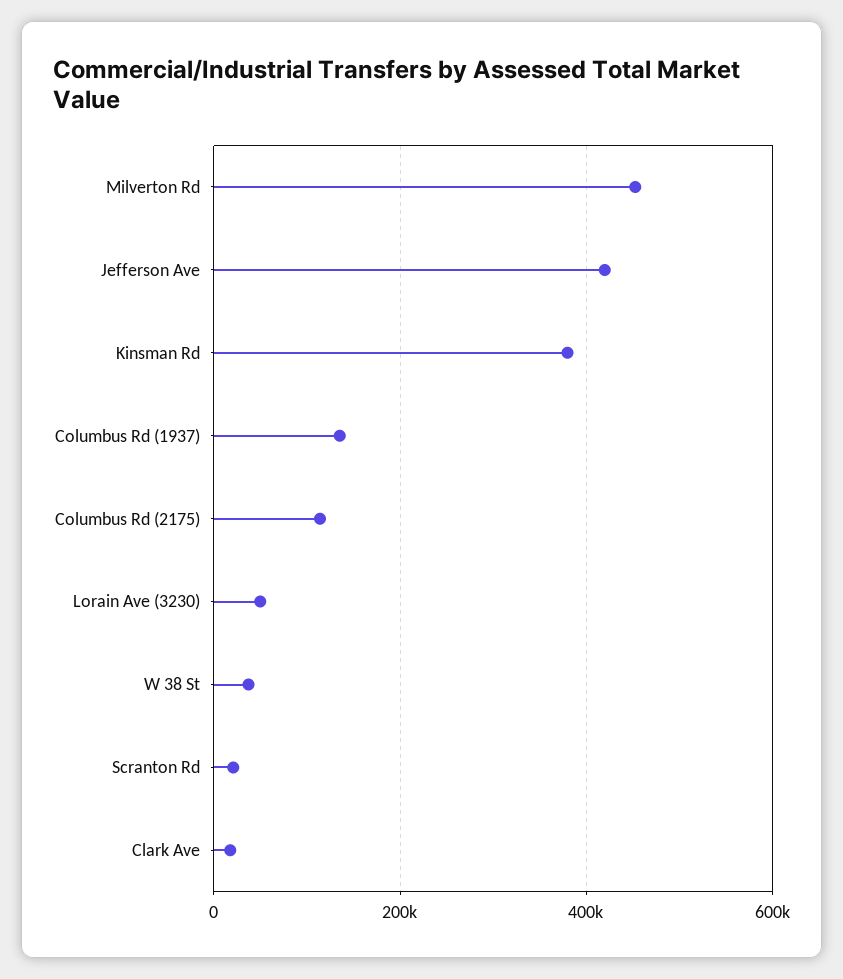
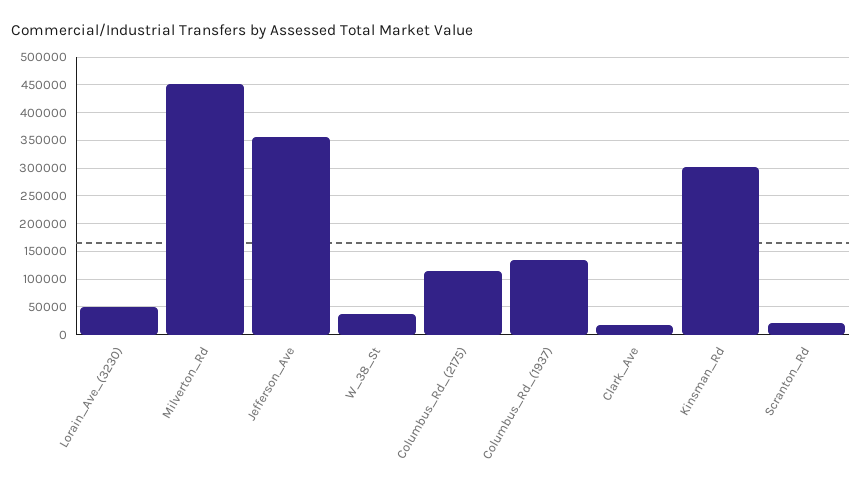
Jefferson Ave: 420000 -> 350000
Kinsman Rd: 380000 -> 300000

